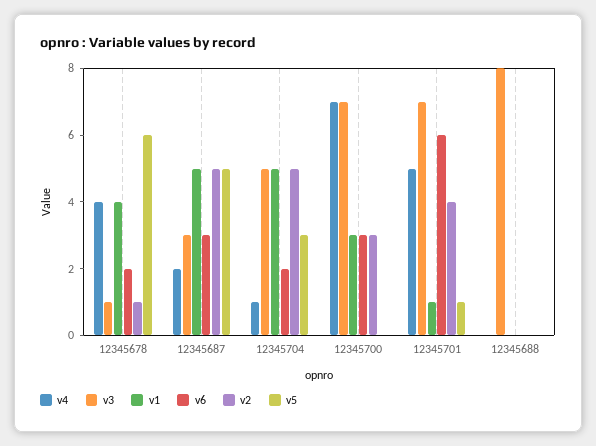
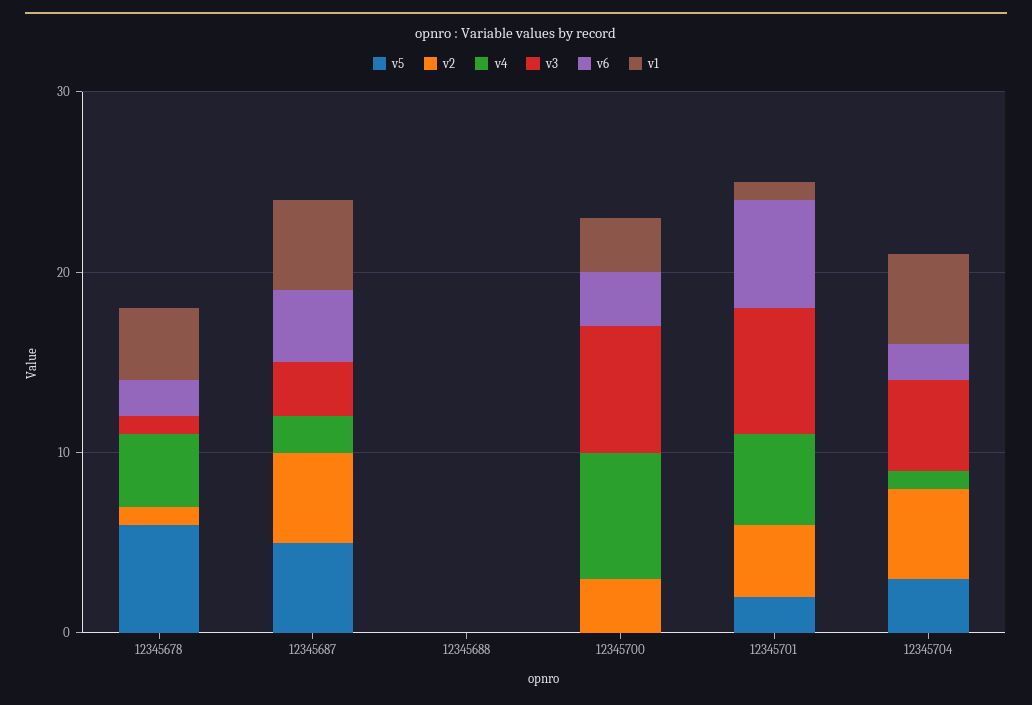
v6, 12345687: 3 -> 4
v5, 12345701: 1 -> 2
v3, 12345688: 8 -> 0

